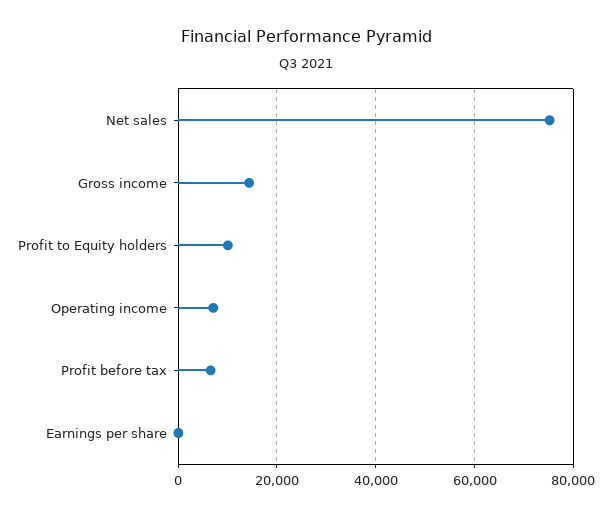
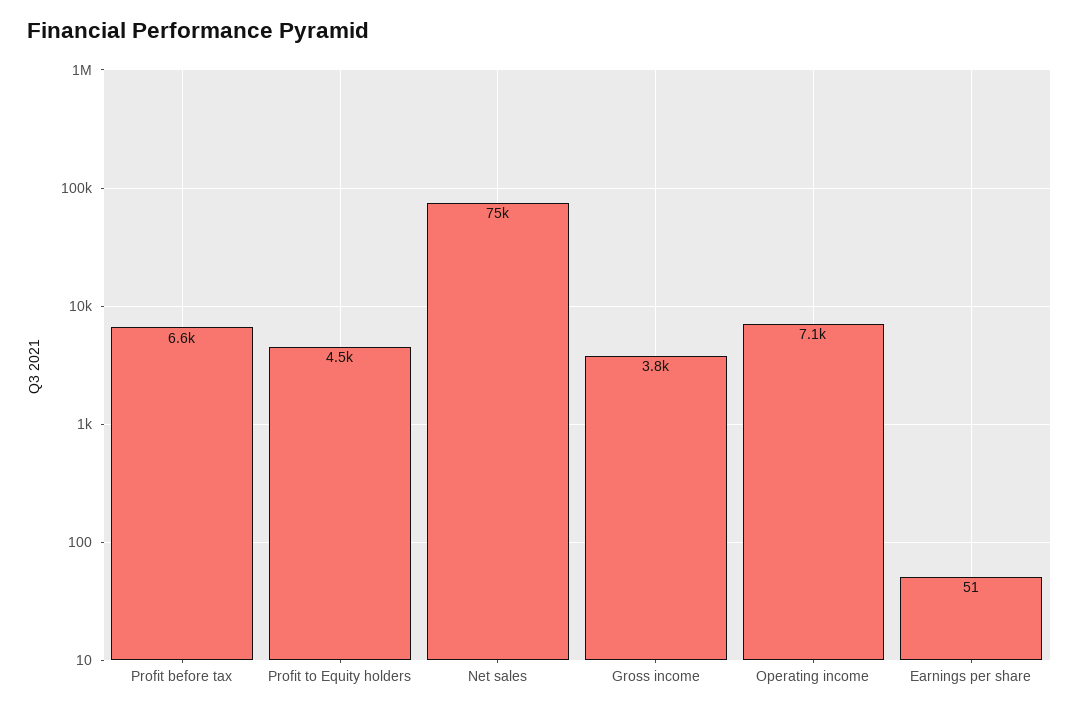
Gross income: 14000 -> 3800
Profit to Equity holders: 10000 -> 4500

